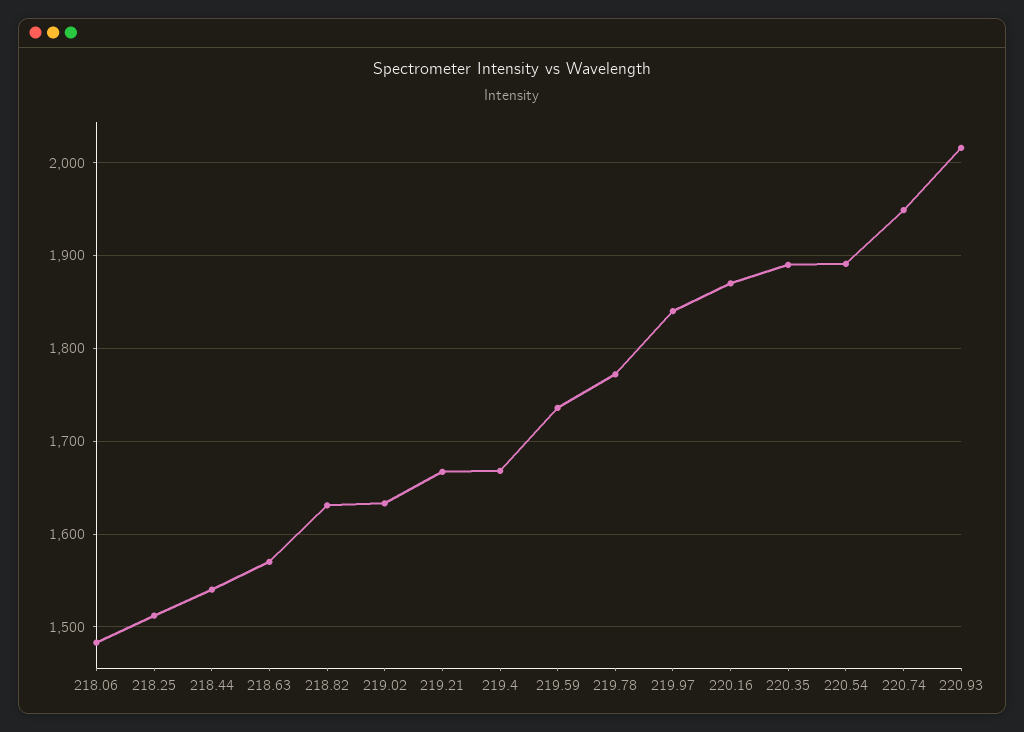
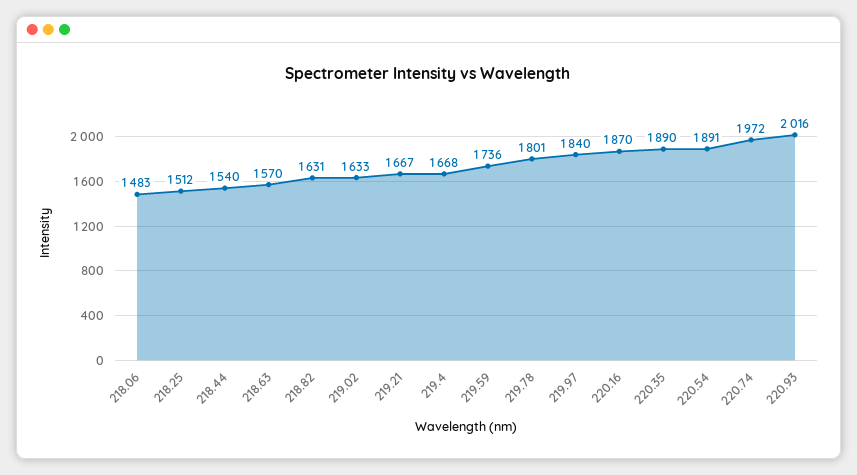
219.78: 1770 -> 1801
220.74: 1950 -> 1972

